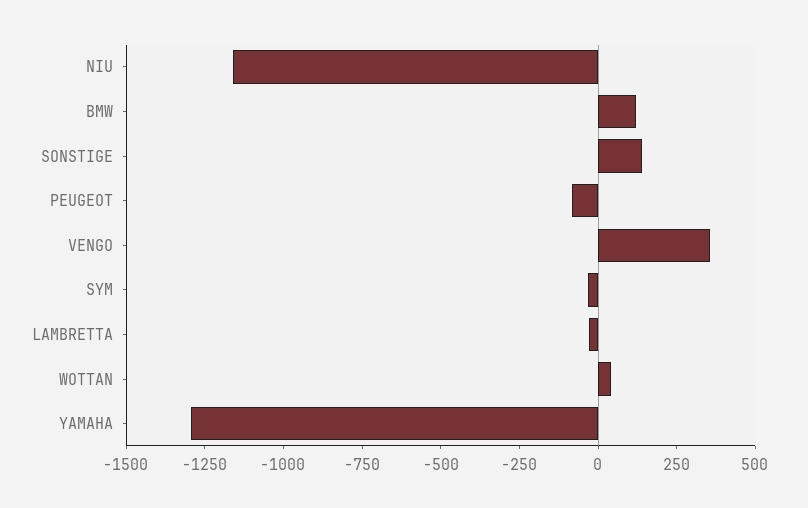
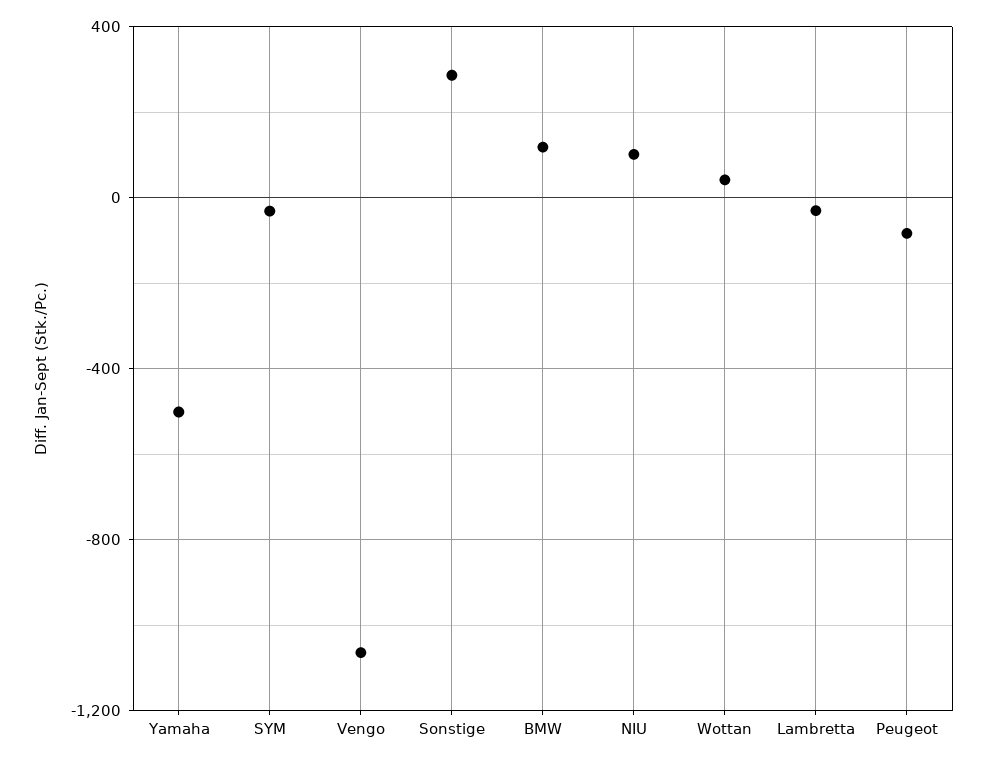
NIU: -1150 -> 100
SONSTIGE: 150 -> 300
VENGO: 350 -> -1050
YAMAHA: -1300 -> -500

